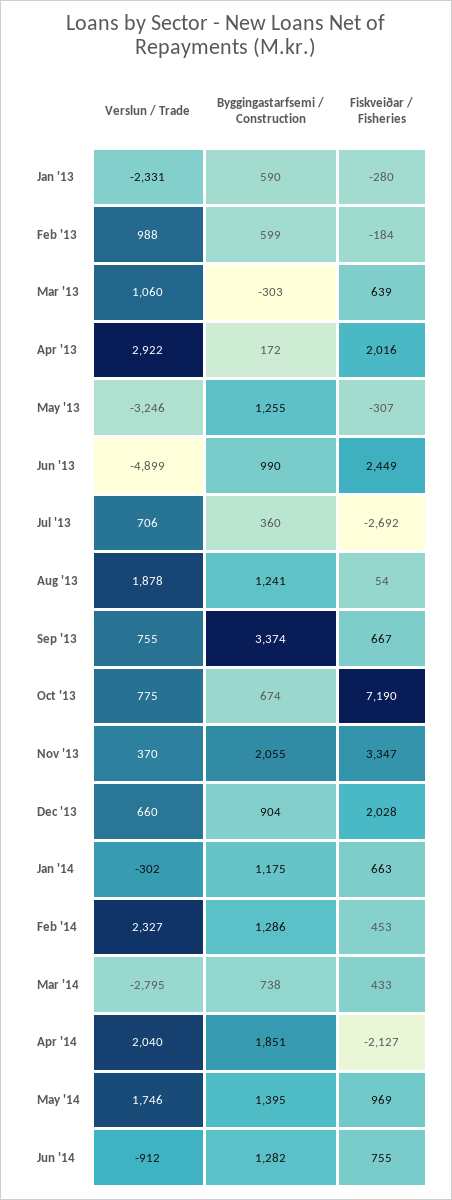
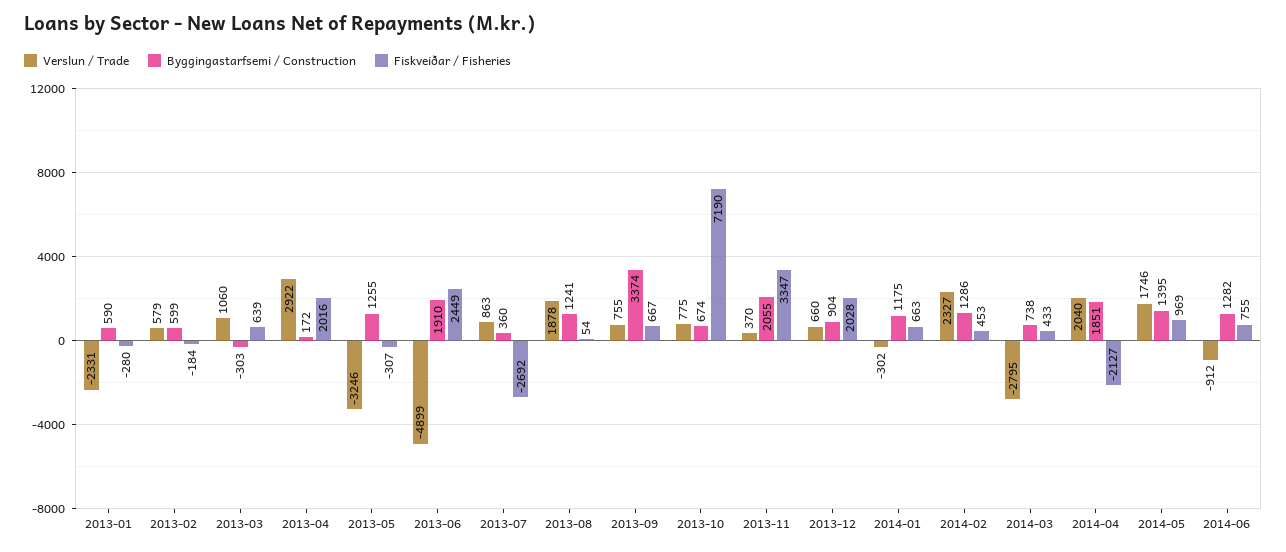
Verslun / Trade, Feb '13: 988 -> 579
Byggingastarfsemi / Construction, Jun '13: 990 -> 1910
Verslun / Trade, Jul '13: 706 -> 863

